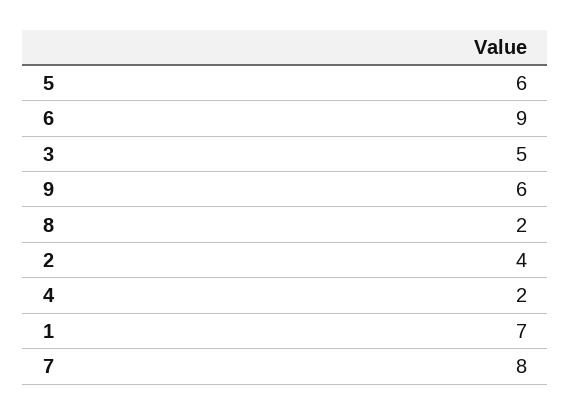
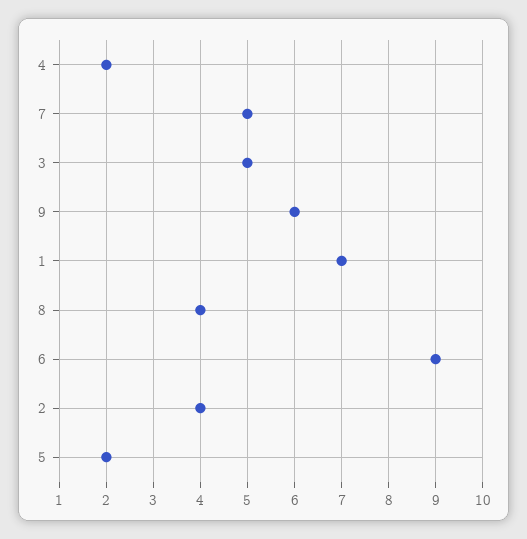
5: 6 -> 2
8: 2 -> 4
7: 8 -> 5

